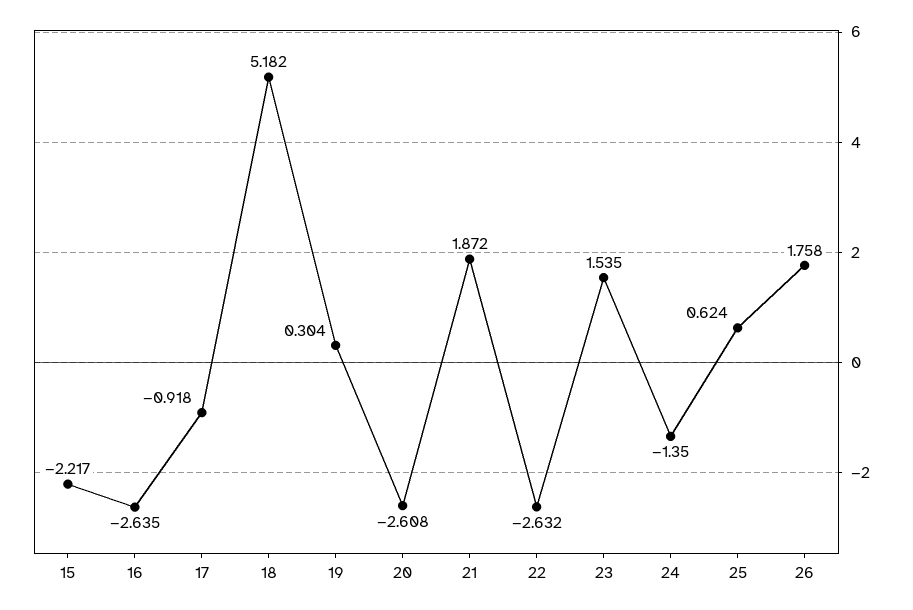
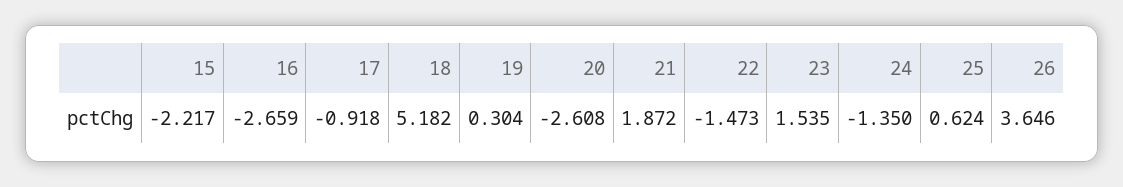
16: -2.635 -> -2.659
22: -2.632 -> -1.473
26: 1.758 -> 3.646

